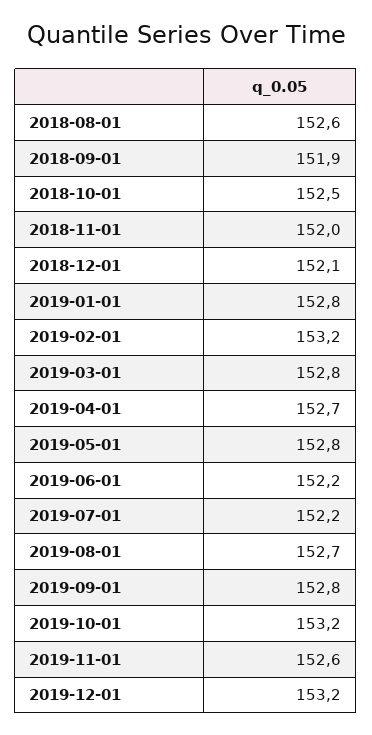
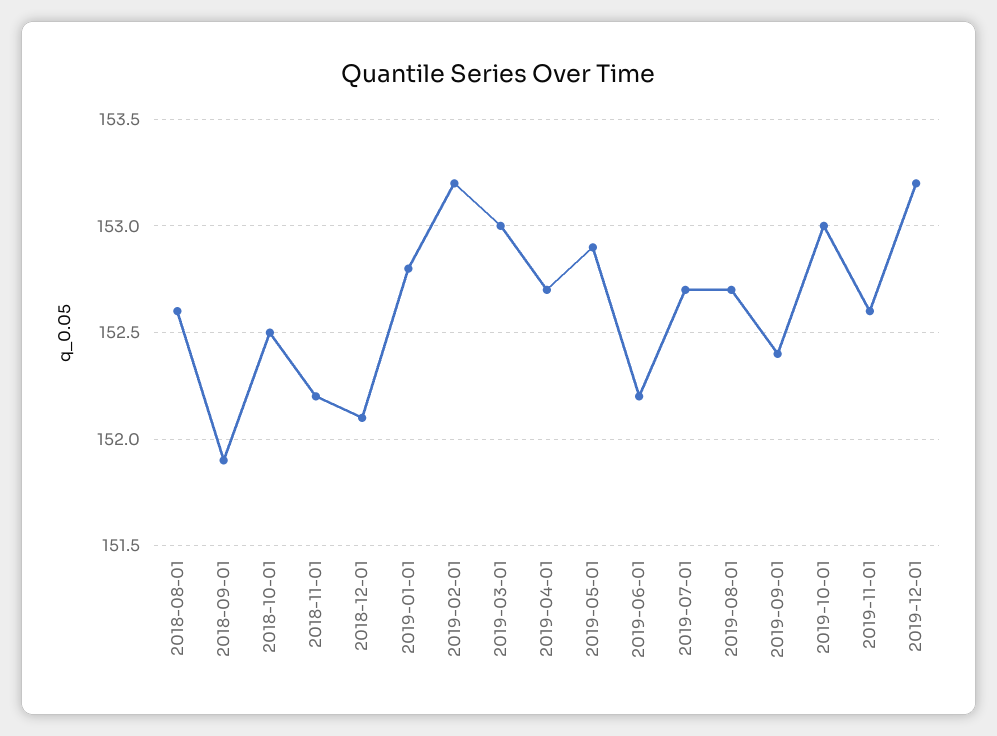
2018-11-01: 152 -> 152.2
2019-03-01: 152.8 -> 153
2019-05-01: 152.8 -> 152.9
2019-07-01: 152.2 -> 152.7
2019-09-01: 152.8 -> 152.4
2019-10-01: 153.2 -> 153

